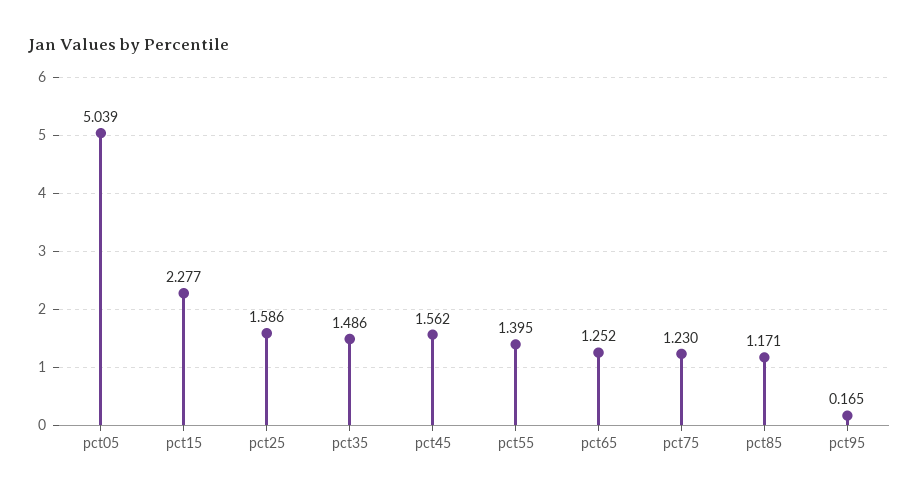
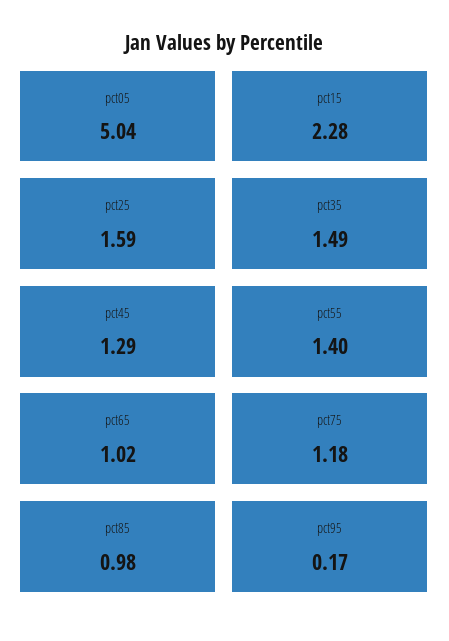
pct45: 1.562 -> 1.29
pct65: 1.252 -> 1.02
pct75: 1.23 -> 1.18
pct85: 1.171 -> 0.98

